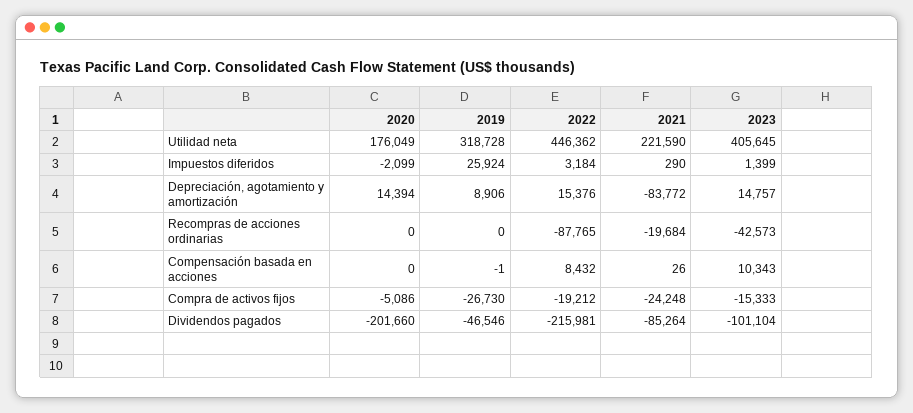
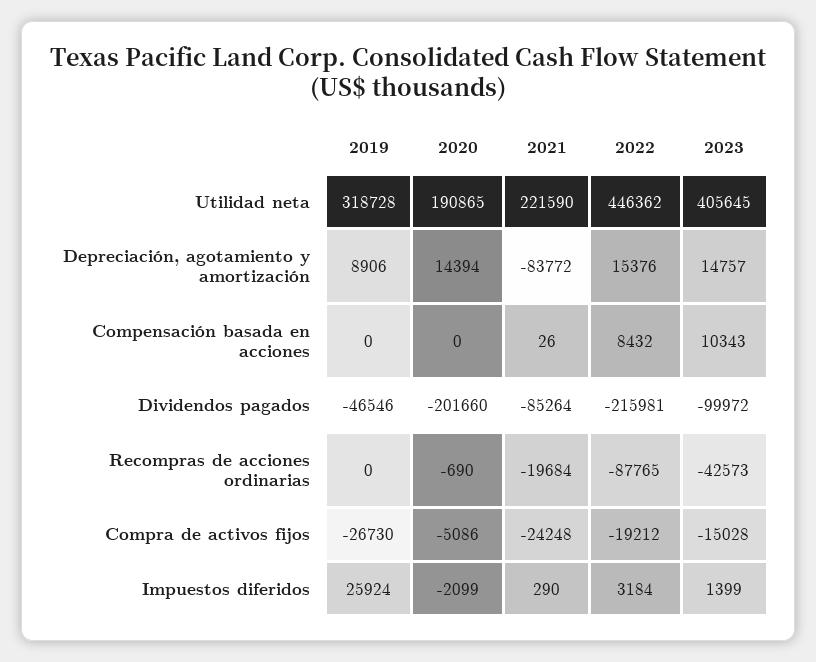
2020, Utilidad neta: 176049 -> 190865
2020, Recompras de acciones ordinarias: 0 -> -690
2019, Compensación basada en acciones: -1 -> 0
2023, Compra de activos fijos: -15333 -> -15028
2023, Dividendos pagados: -101104 -> -99972

